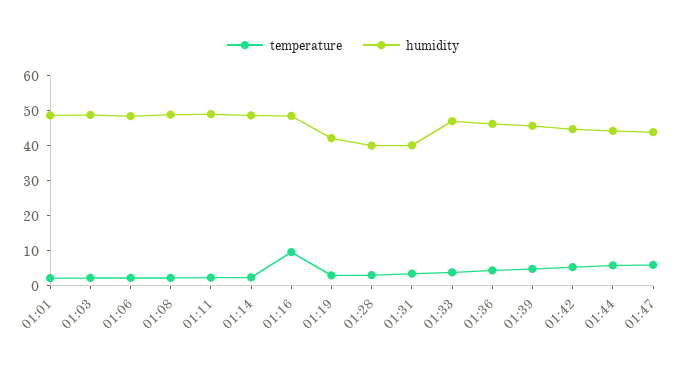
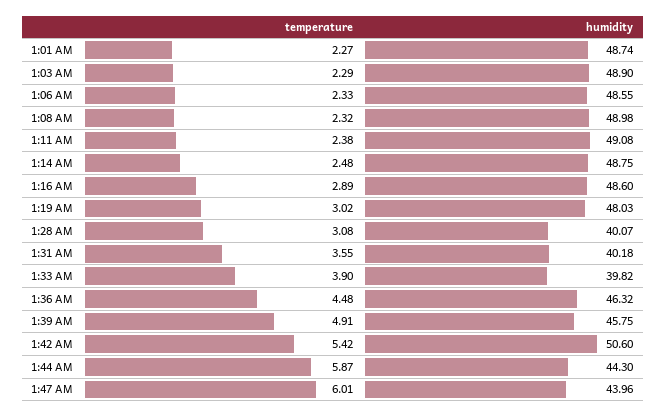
temperature, 01:16: 10 -> 2.89
humidity, 01:19: 42.5 -> 48.03
humidity, 01:33: 47.5 -> 39.82
humidity, 01:42: 45 -> 50.6

